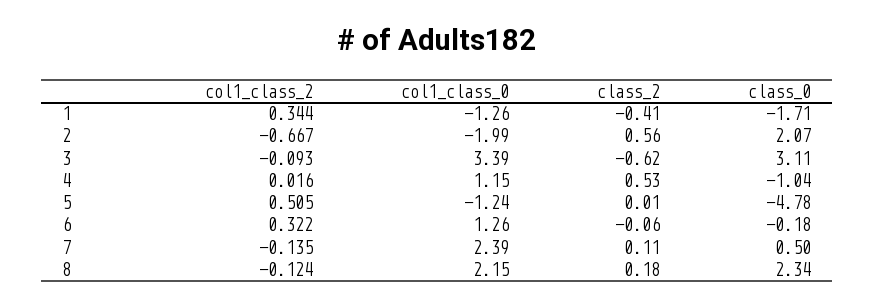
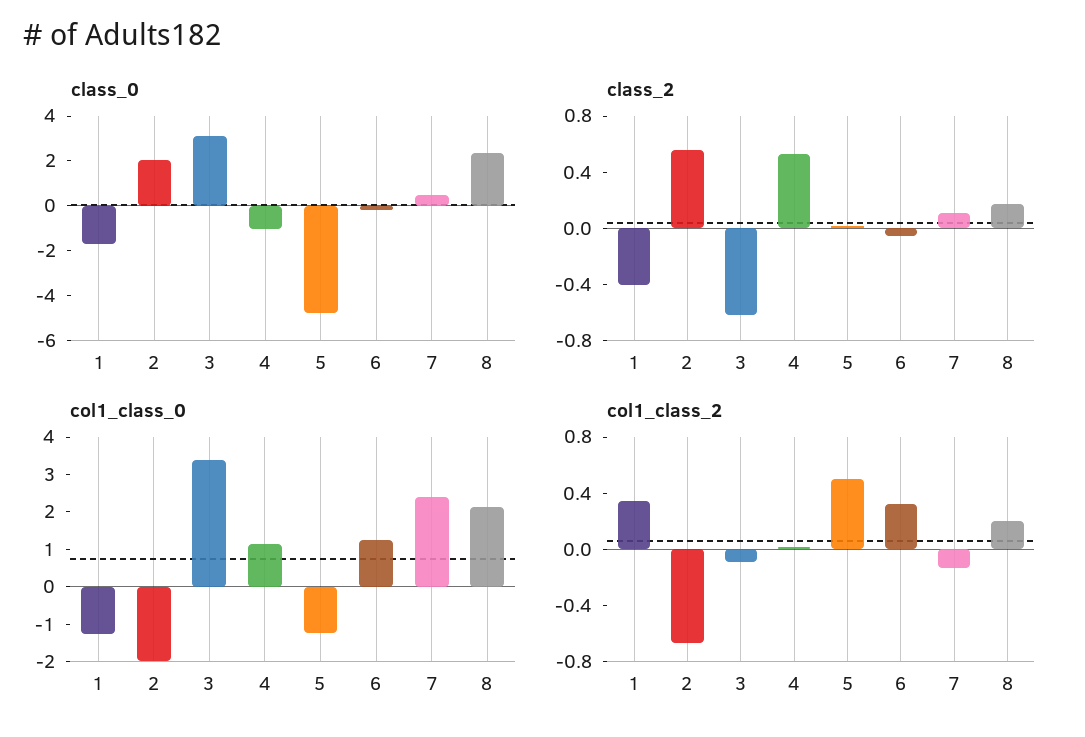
col1_class_2, 8: -0.124 -> 0.2

